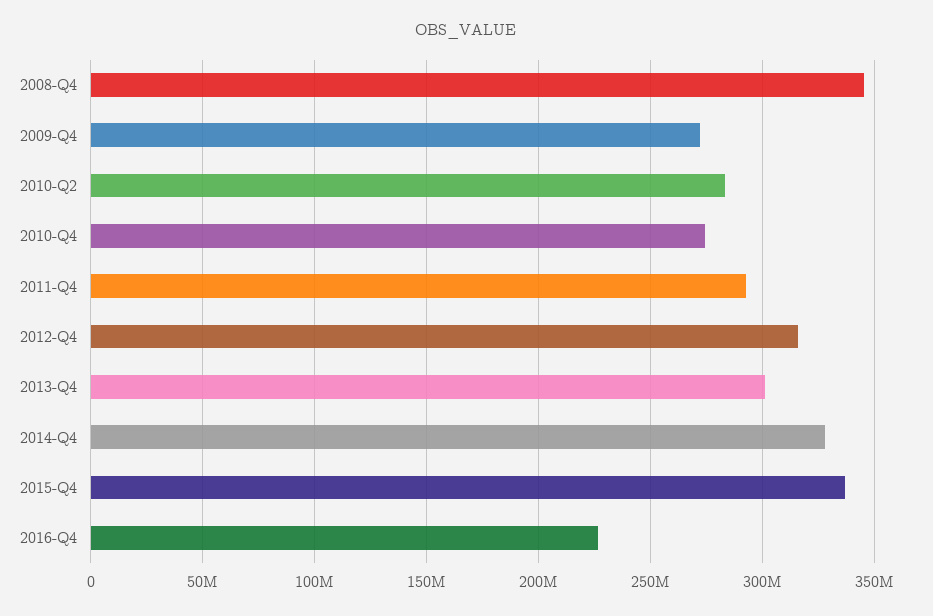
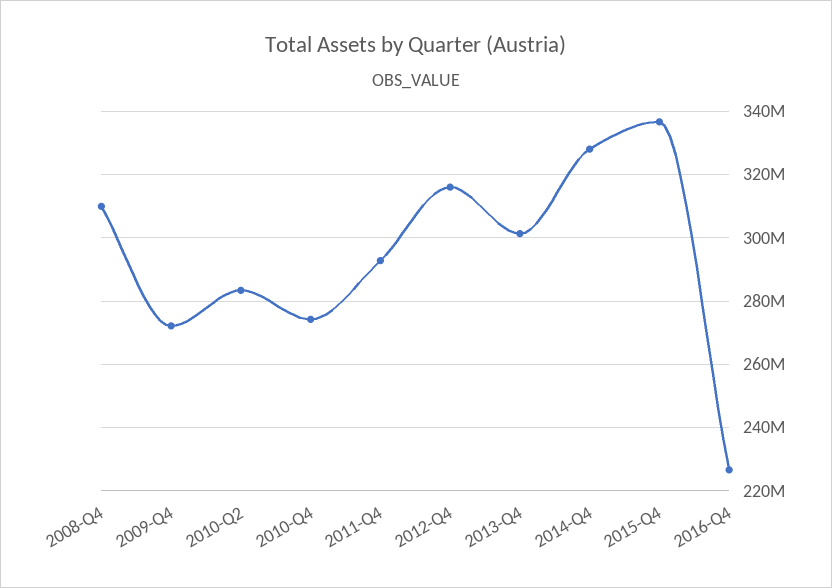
2008-Q4: 345000000 -> 310000000

